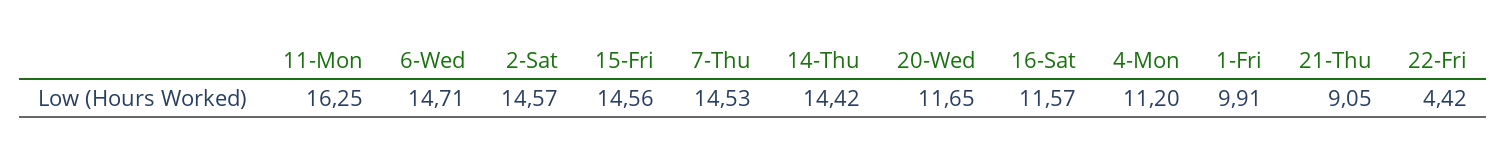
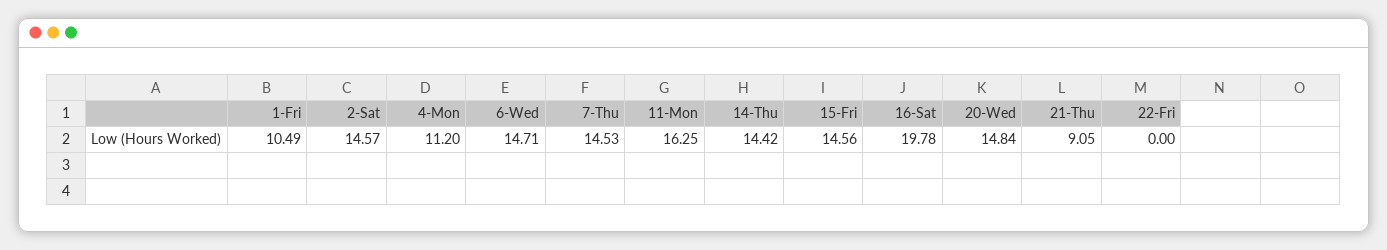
20-Wed: 11.65 -> 14.84
16-Sat: 11.57 -> 19.78
1-Fri: 9.91 -> 10.49
22-Fri: 4.42 -> 0

